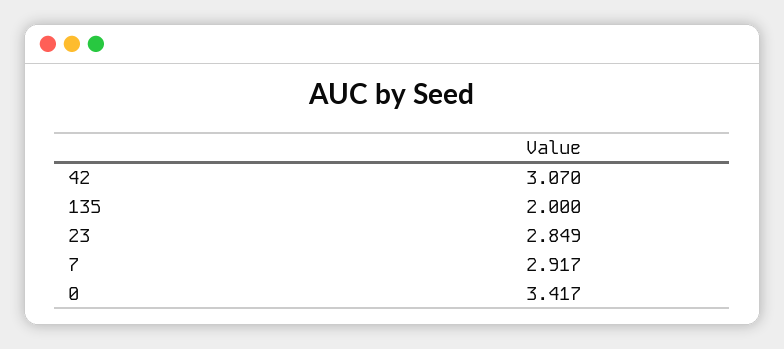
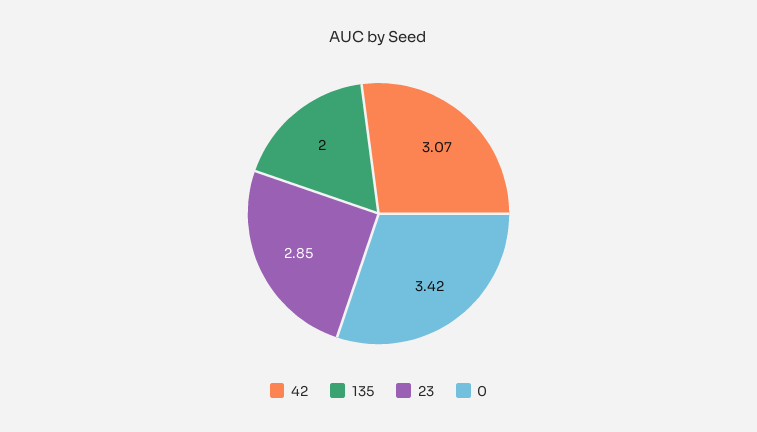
7: 2.917 -> none

